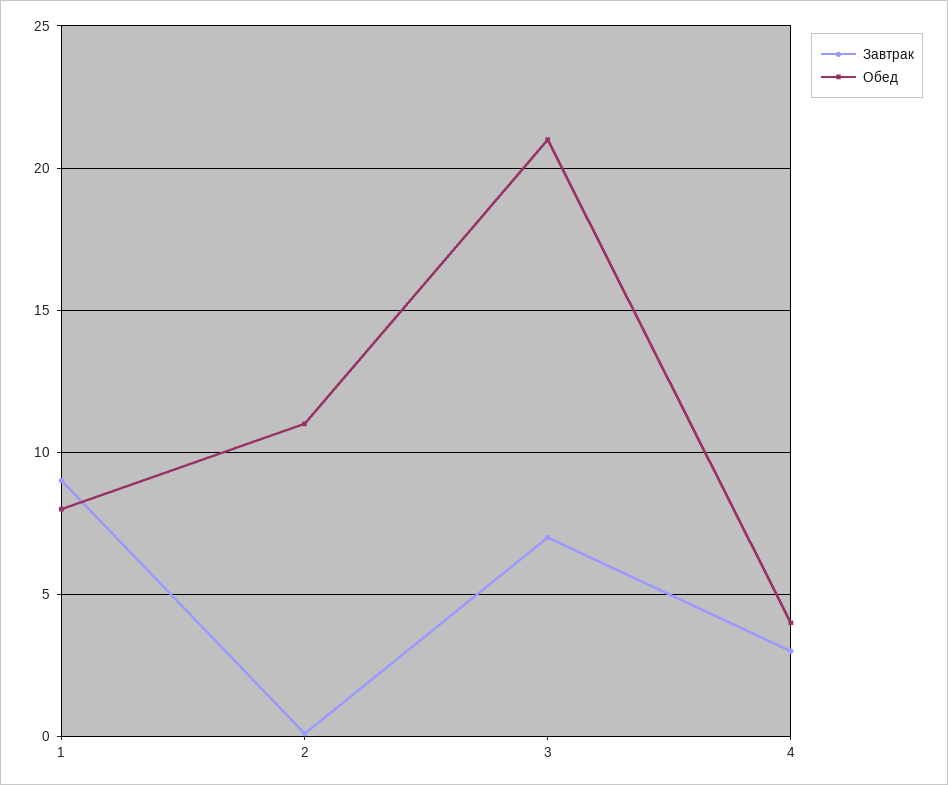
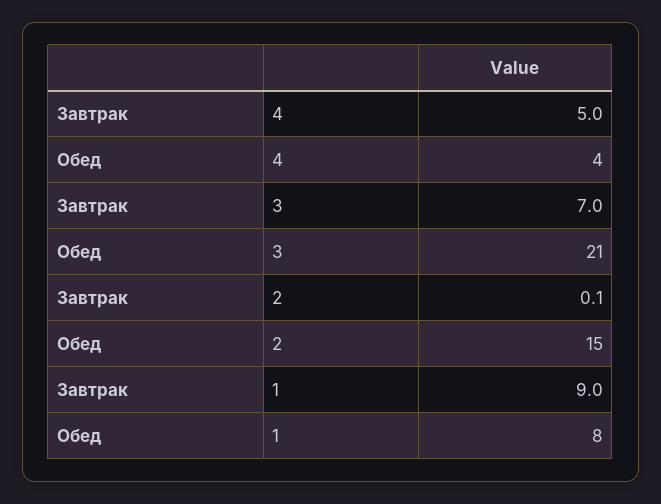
Обед, 2: 11 -> 15
Завтрак, 4: 3 -> 5

